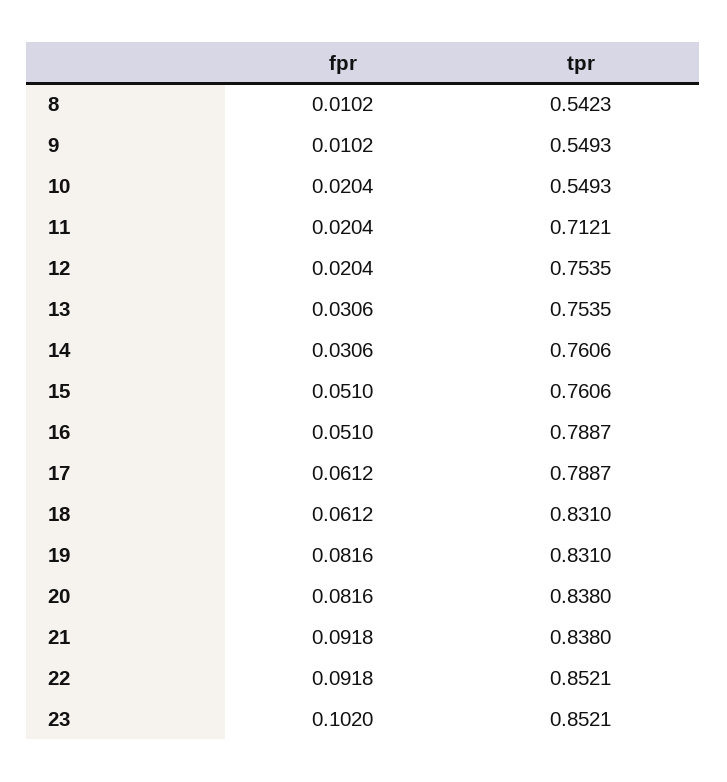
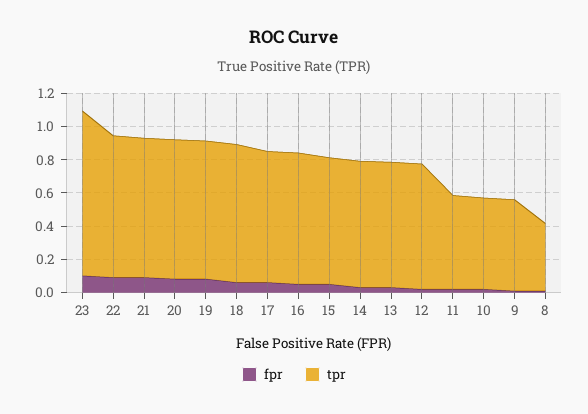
tpr, 8: 0.5423 -> 0.4
tpr, 11: 0.7121 -> 0.55
tpr, 23: 0.8521 -> 1

